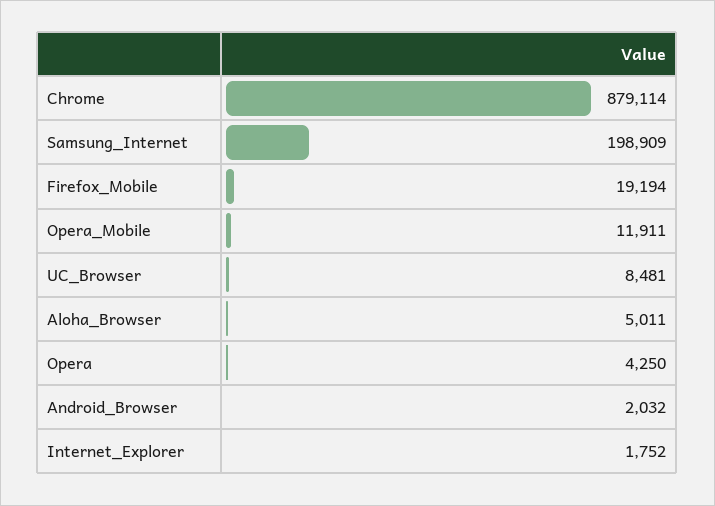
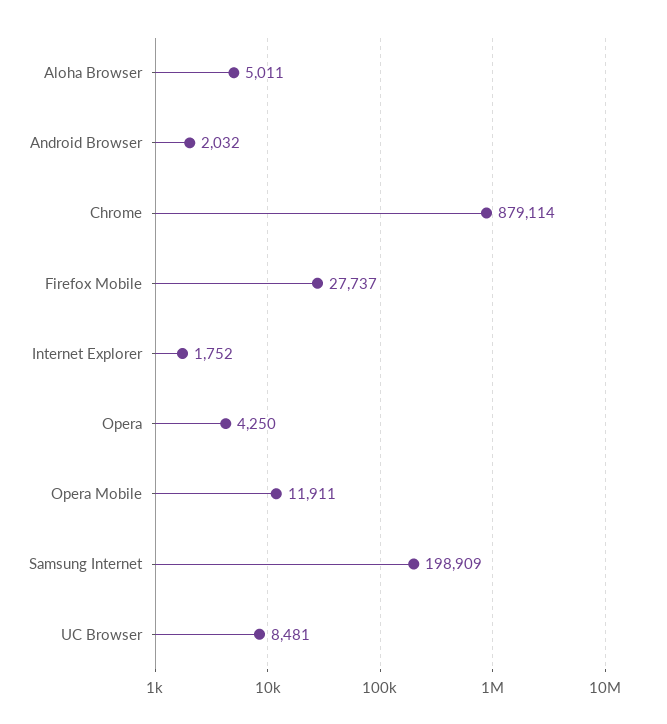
Firefox_Mobile: 19194 -> 27737

